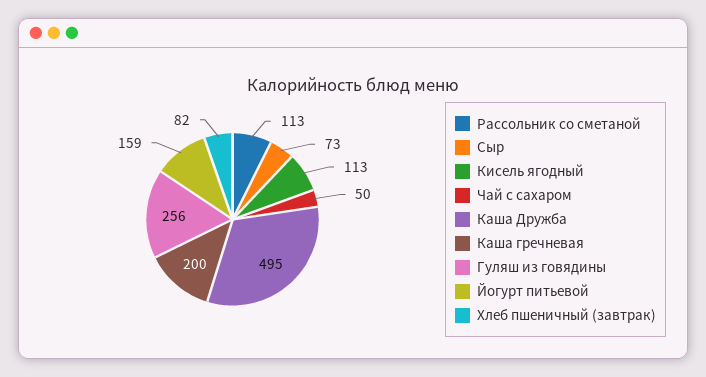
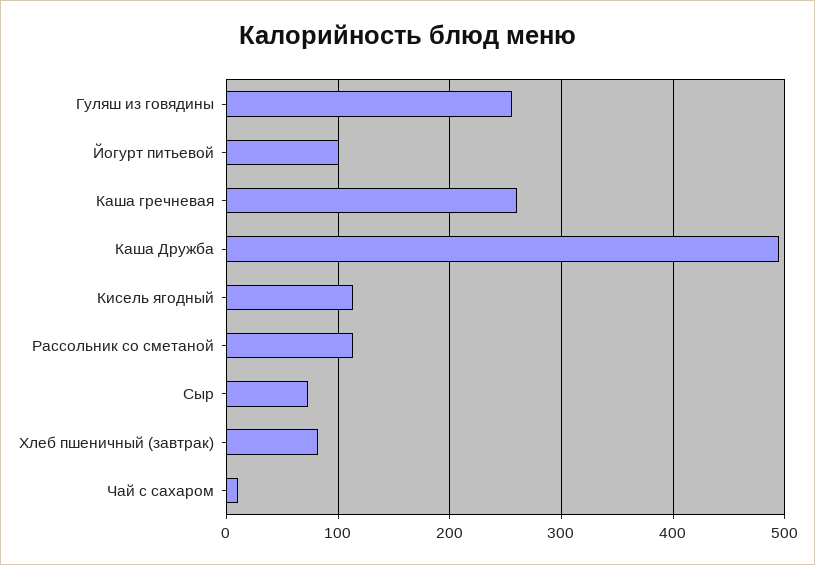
Чай с сахаром: 50 -> 10
Каша гречневая: 200 -> 260
Йогурт питьевой: 159 -> 100

